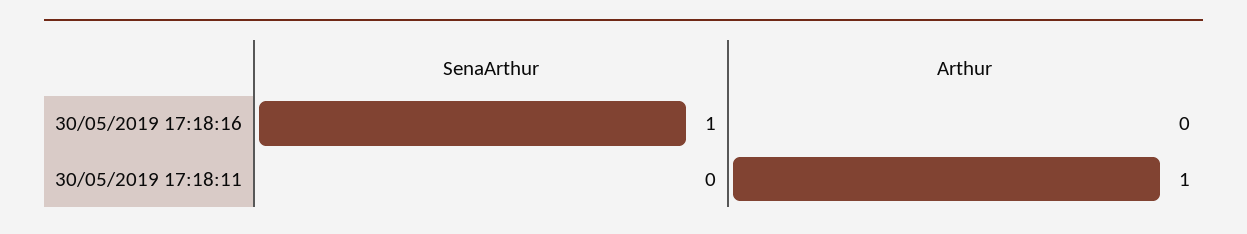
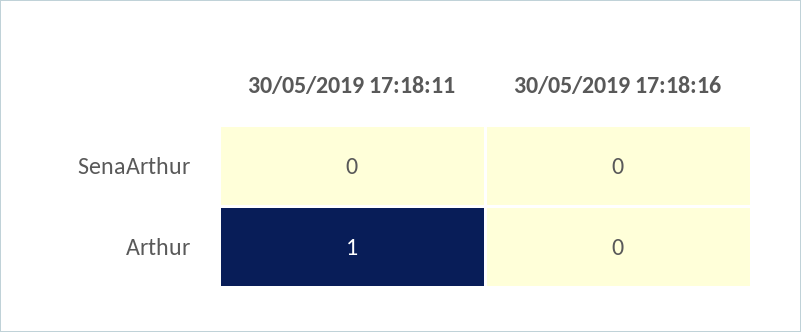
SenaArthur, 30/05/2019 17:18:16: 1 -> 0

